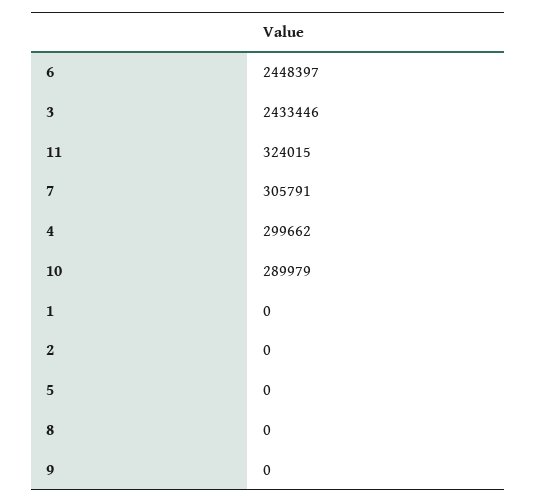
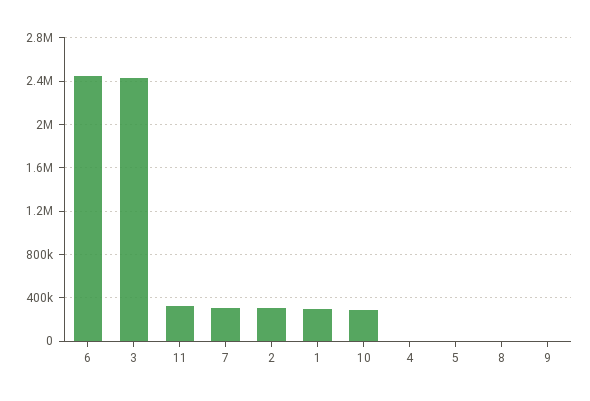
4: 299662 -> 0
1: 0 -> 300000
2: 0 -> 300000

